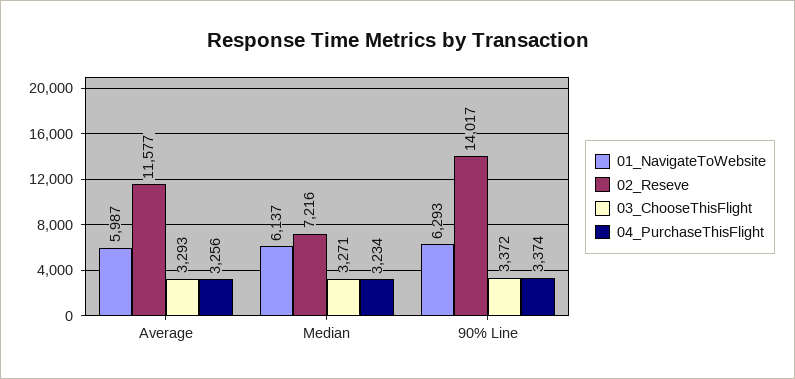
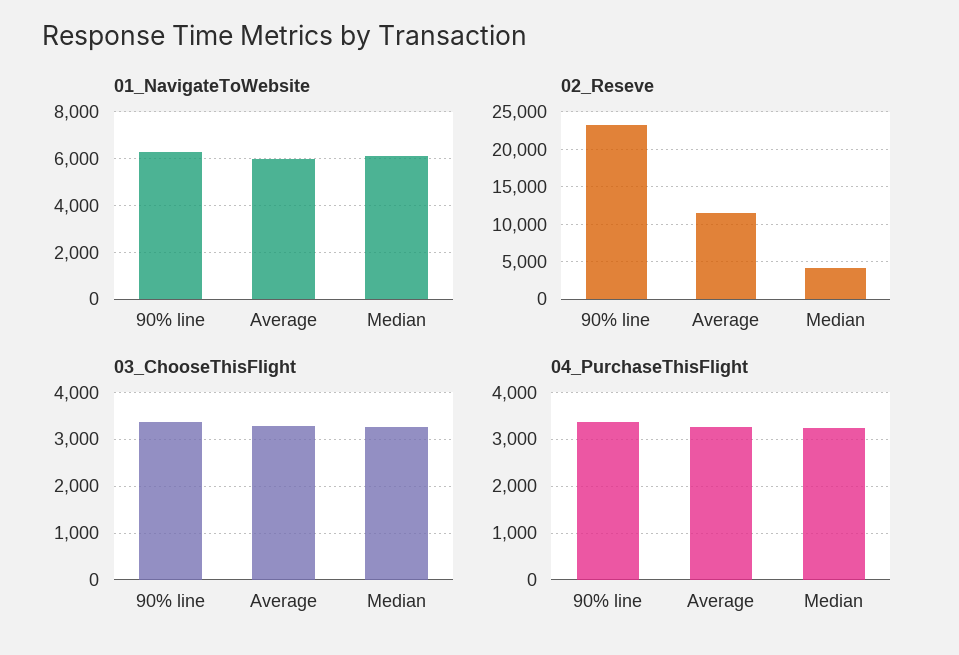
02_Reseve, Median: 7216 -> 4000
02_Reseve, 90% Line: 14017 -> 23000

